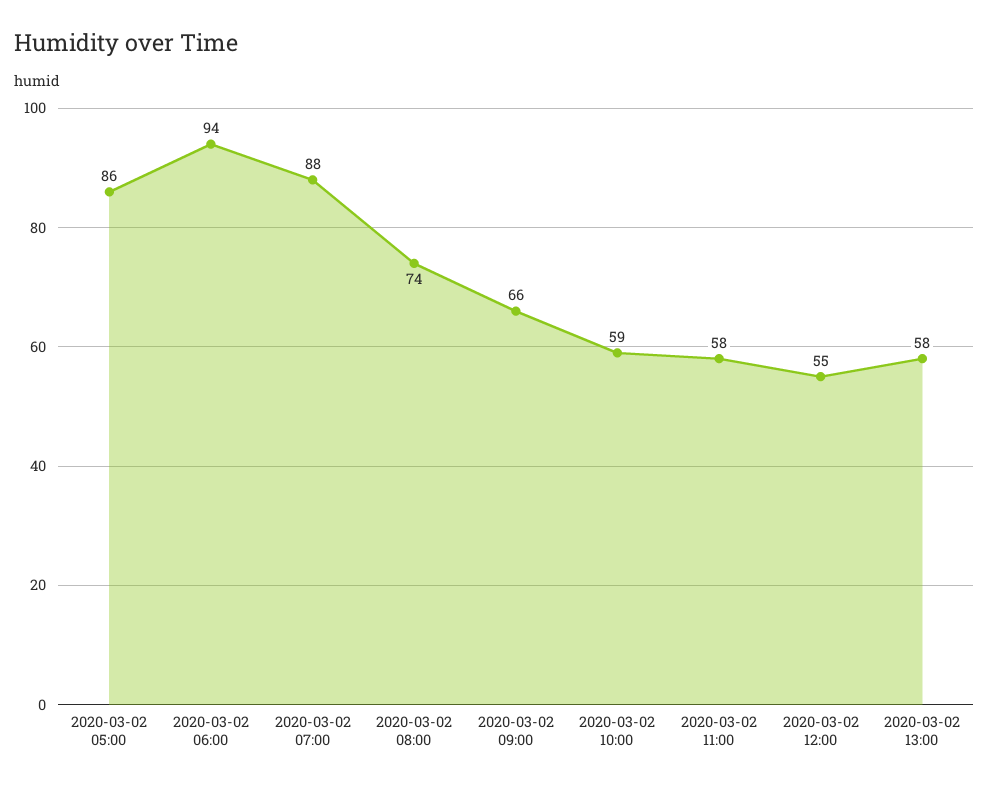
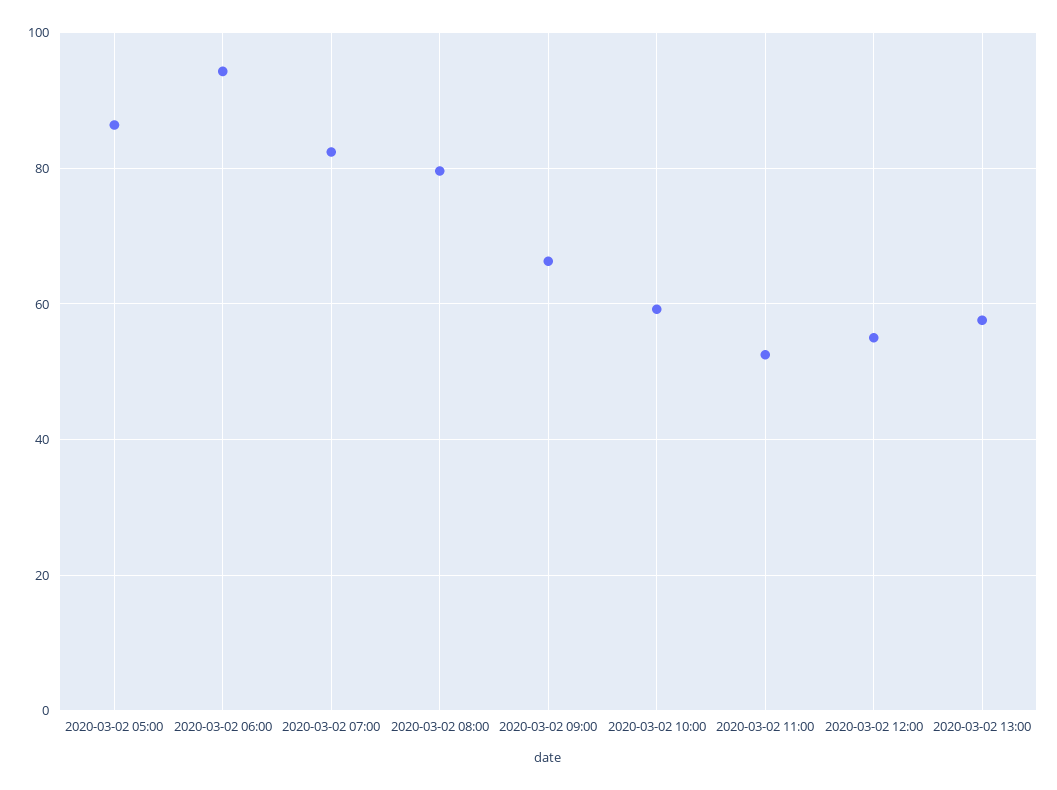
2020-03-02 07:00: 88 -> 82
2020-03-02 08:00: 74 -> 80
2020-03-02 11:00: 58 -> 52

